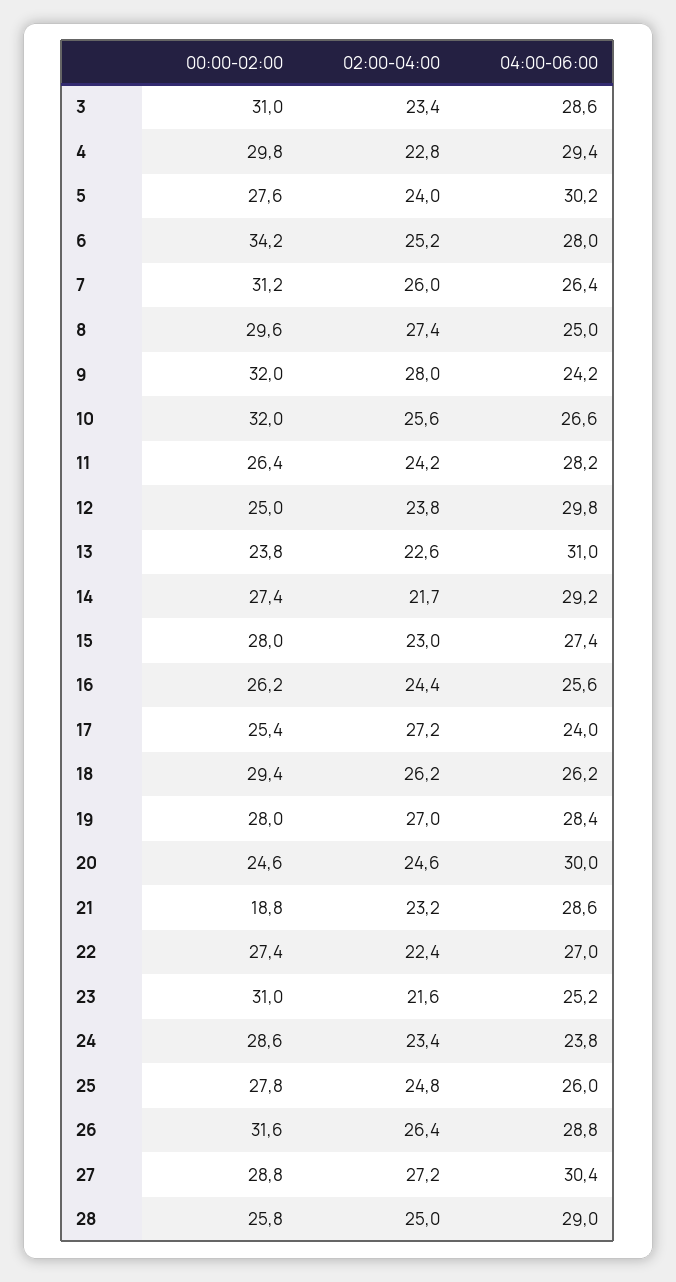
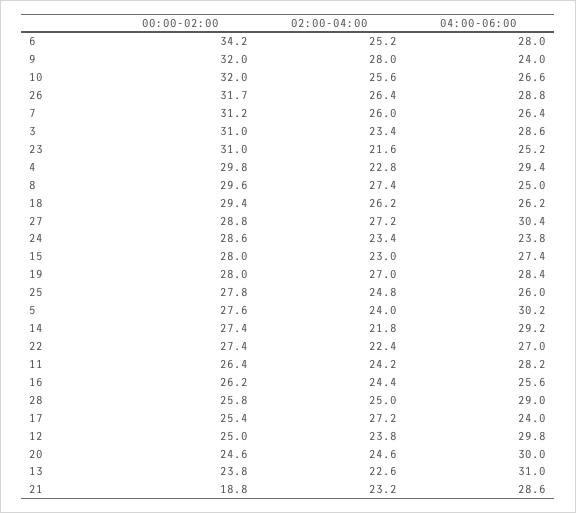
04:00-06:00, 9: 24.2 -> 24
02:00-04:00, 14: 21.7 -> 21.8
00:00-02:00, 26: 31.6 -> 31.7

